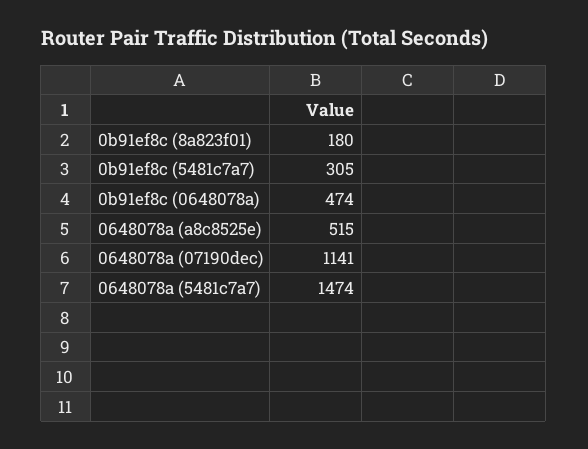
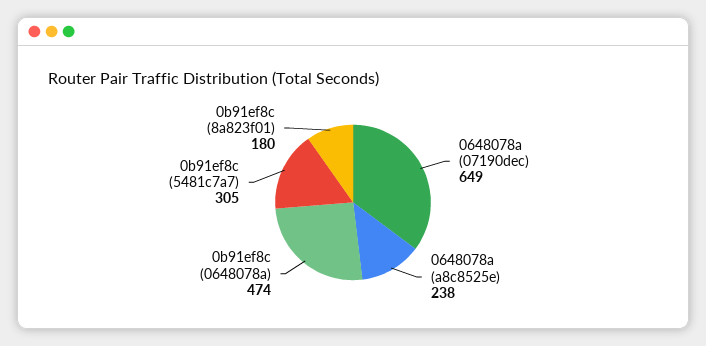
0648078a (a8c8525e): 515 -> 238
0648078a (07190dec): 1141 -> 649
0648078a (5481c7a7): 1474 -> none

